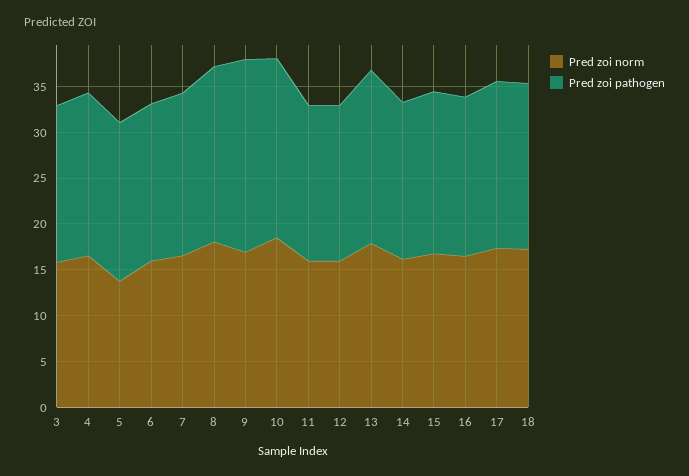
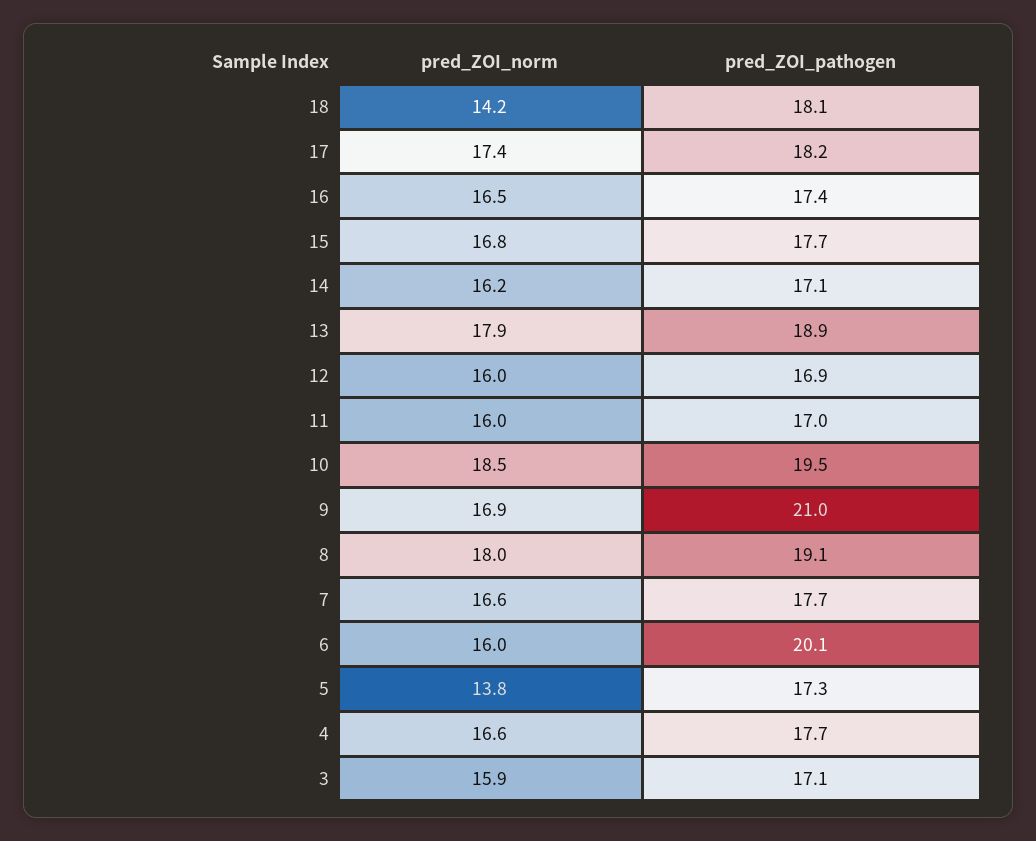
Pred zoi pathogen, 6: 17 -> 20.1
Pred zoi norm, 18: 17 -> 14.2

